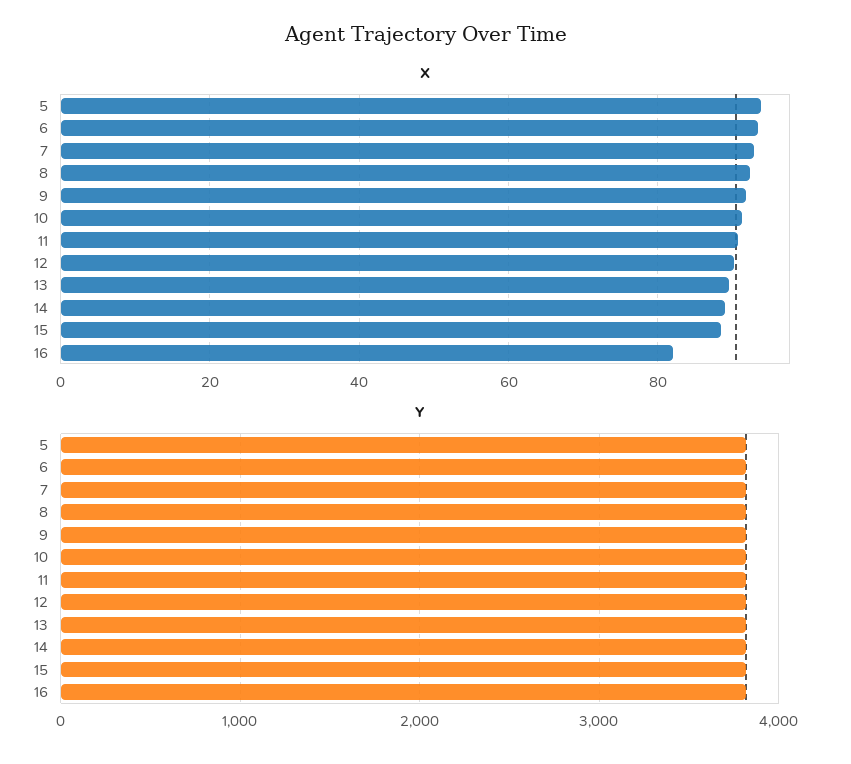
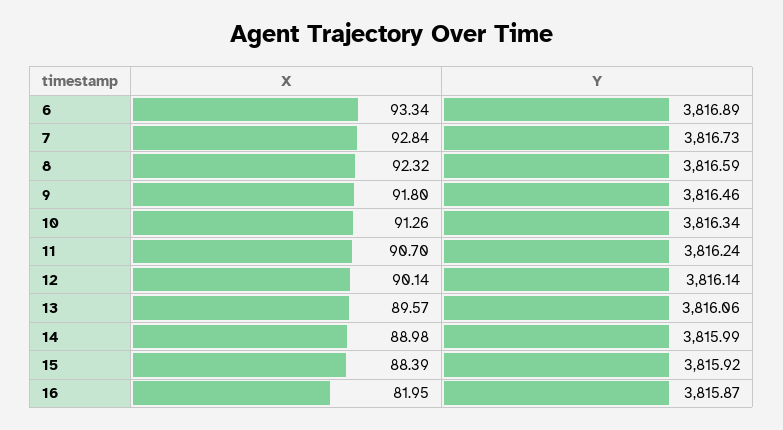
X, 5: 94 -> none
Y, 5: 3800 -> none

